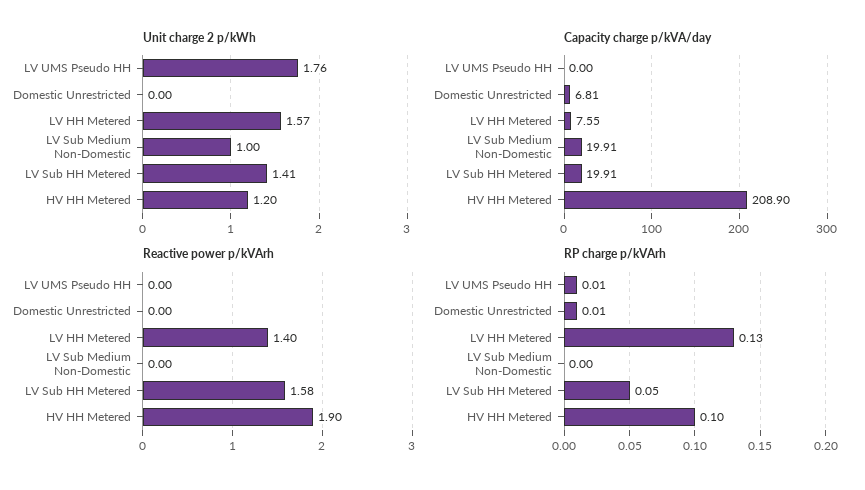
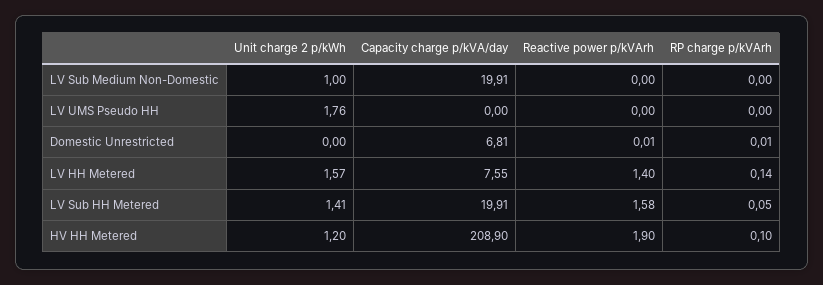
Reactive power p/kVArh, Domestic Unrestricted: 0 -> 0.01
RP charge p/kVArh, LV UMS Pseudo HH: 0.01 -> 0
RP charge p/kVArh, LV HH Metered: 0.13 -> 0.14

